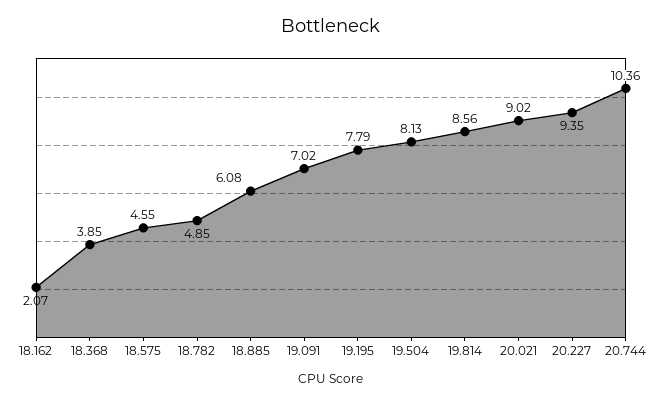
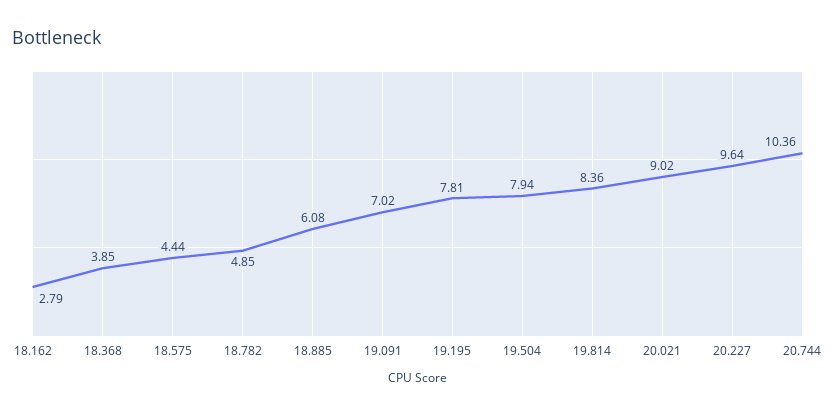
18.162: 2.07 -> 2.79
18.575: 4.55 -> 4.44
19.195: 7.79 -> 7.81
19.504: 8.13 -> 7.94
19.814: 8.56 -> 8.36
20.227: 9.35 -> 9.64

